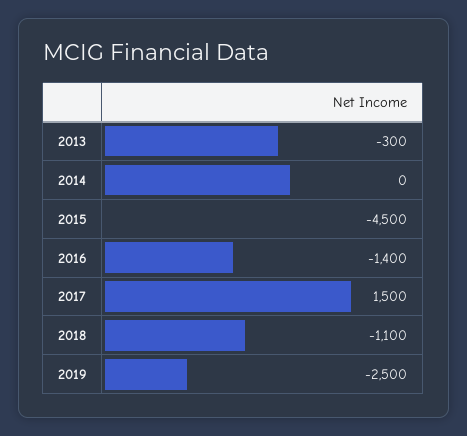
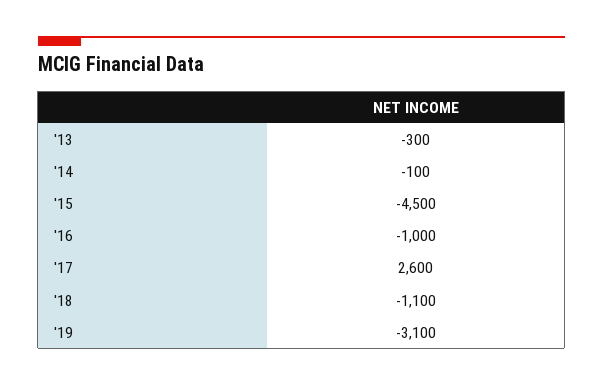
2014: 0 -> -100
2016: -1400 -> -1000
2017: 1500 -> 2600
2019: -2500 -> -3100

